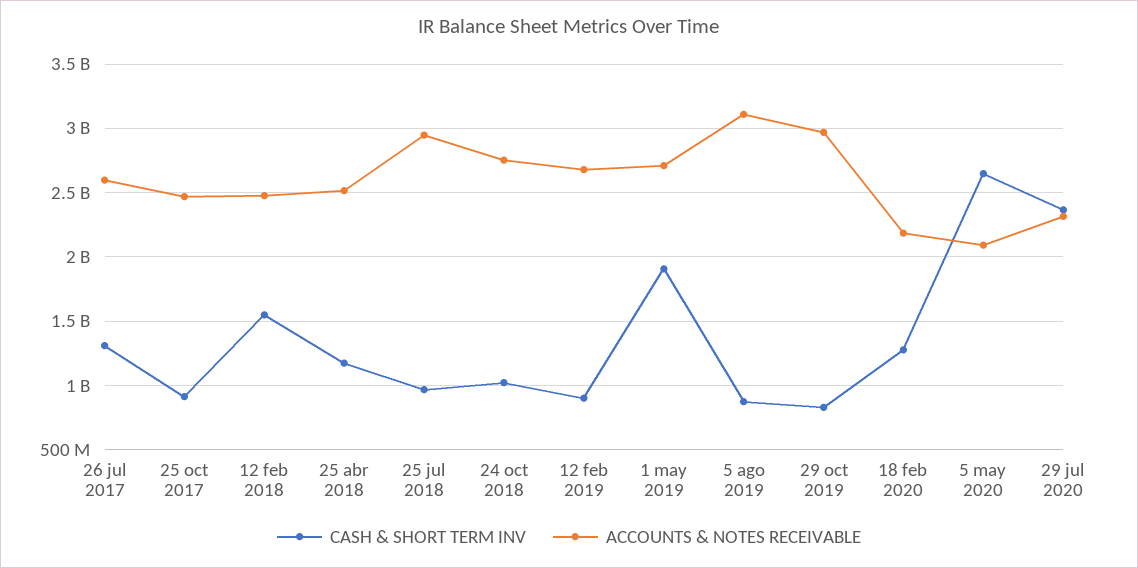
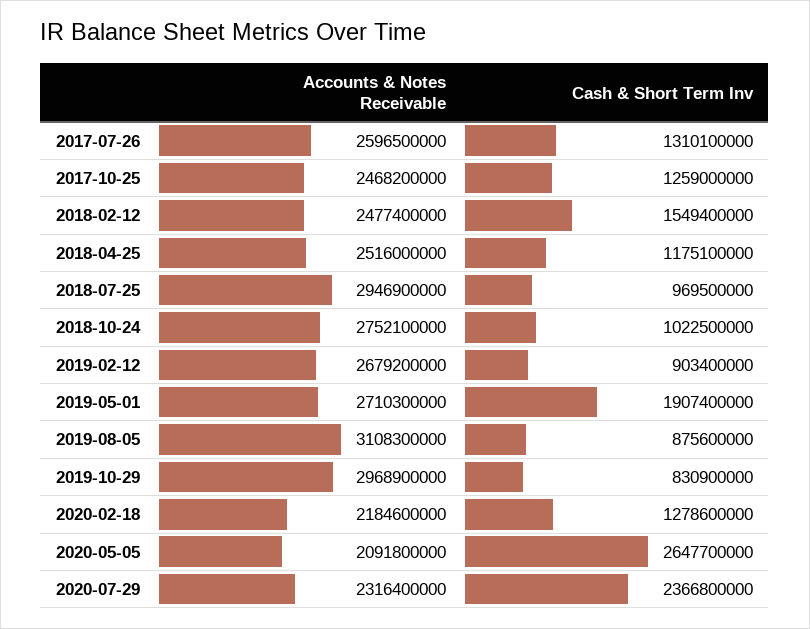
CASH & SHORT TERM INV, 25 oct 2017: 900000000 -> 1259000000

